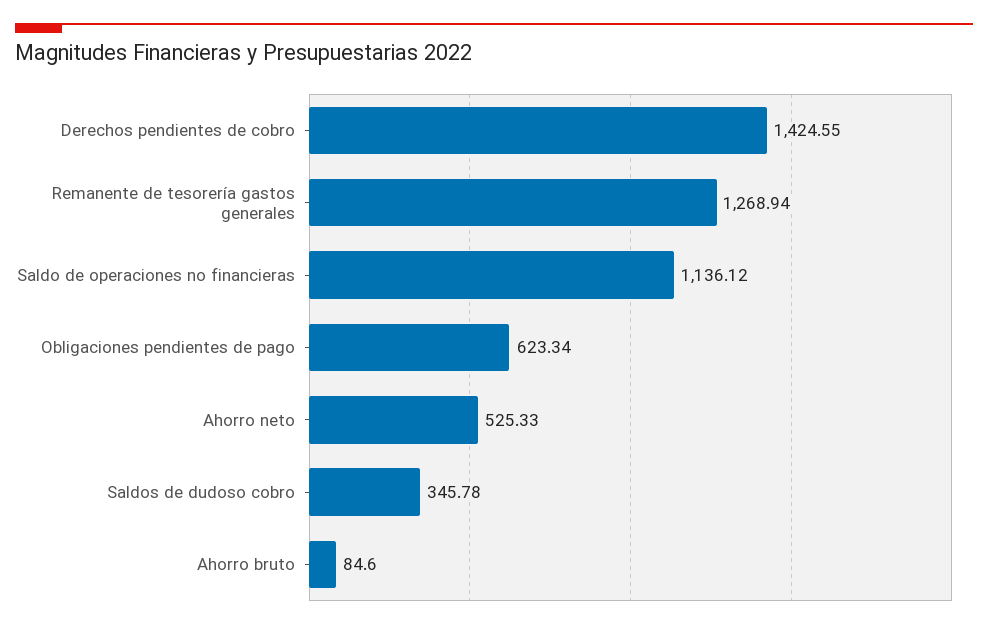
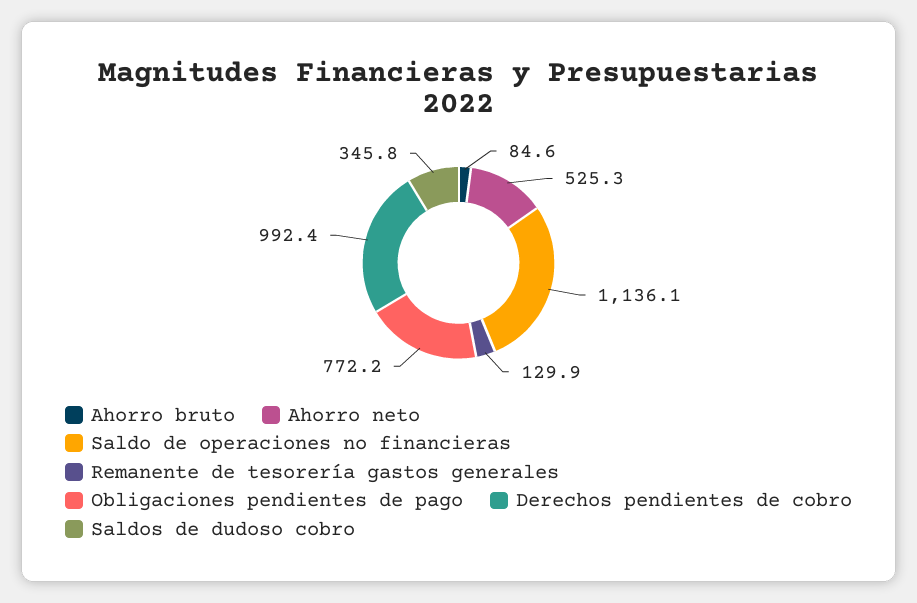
Derechos pendientes de cobro: 1424.55 -> 992.4
Remanente de tesorería gastos generales: 1268.94 -> 129.9
Obligaciones pendientes de pago: 623.34 -> 772.2

